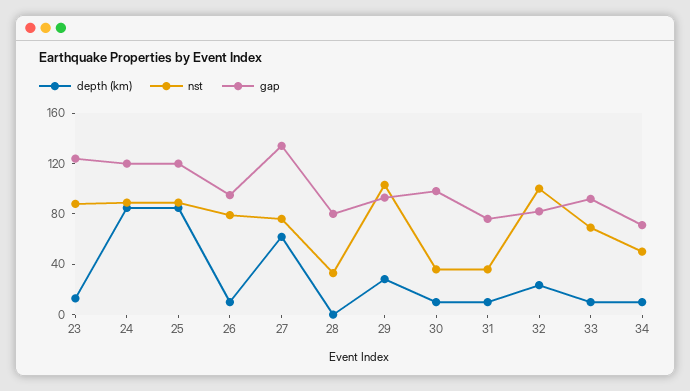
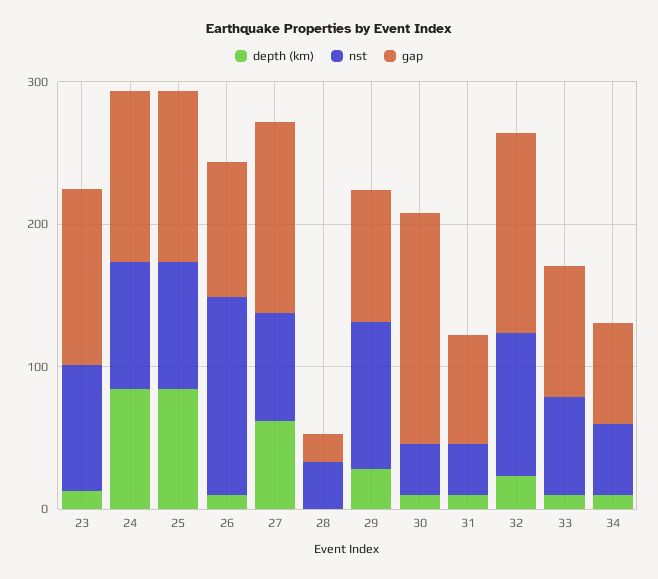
nst, 26: 80 -> 140
gap, 28: 80 -> 20
gap, 30: 100 -> 160
gap, 32: 80 -> 140

